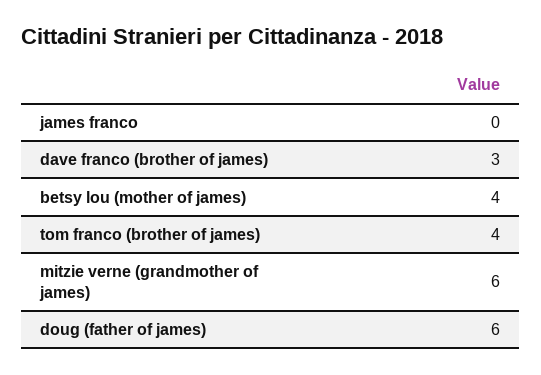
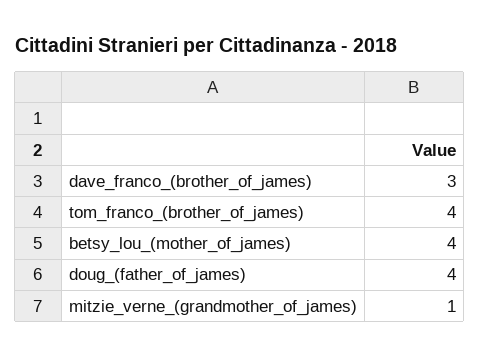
james franco: 0 -> none
mitzie verne (grandmother of james): 6 -> 1
doug (father of james): 6 -> 4

